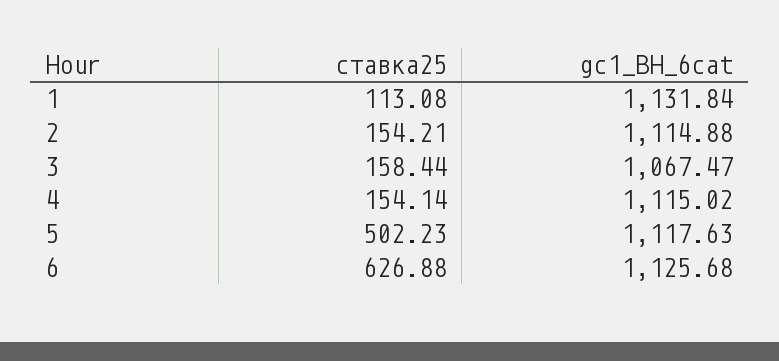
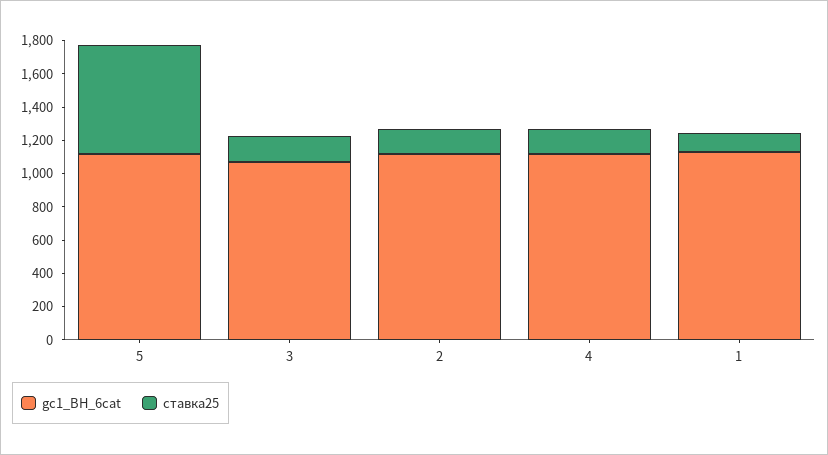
ставка25, 5: 502.23 -> 650
ставка25, 6: 626.88 -> none
gc1_ВН_6cat, 6: 1125.68 -> none

